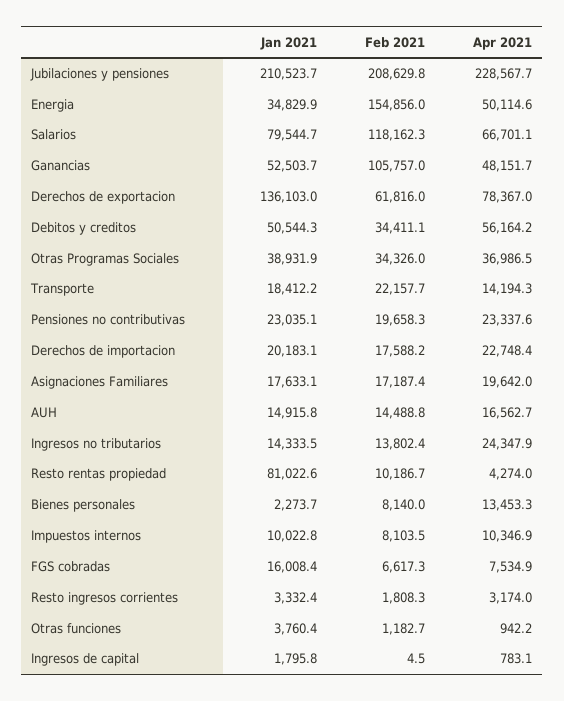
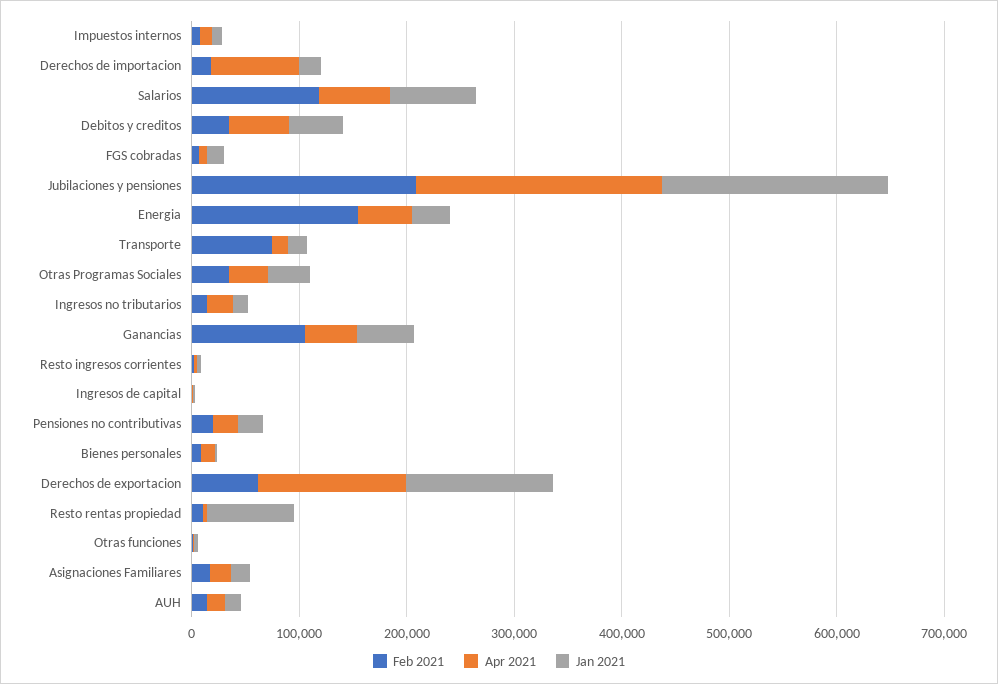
Apr 2021, Derechos de exportacion: 78367 -> 140000
Feb 2021, Transporte: 22157.7 -> 80000
Apr 2021, Derechos de importacion: 22748.4 -> 80000

